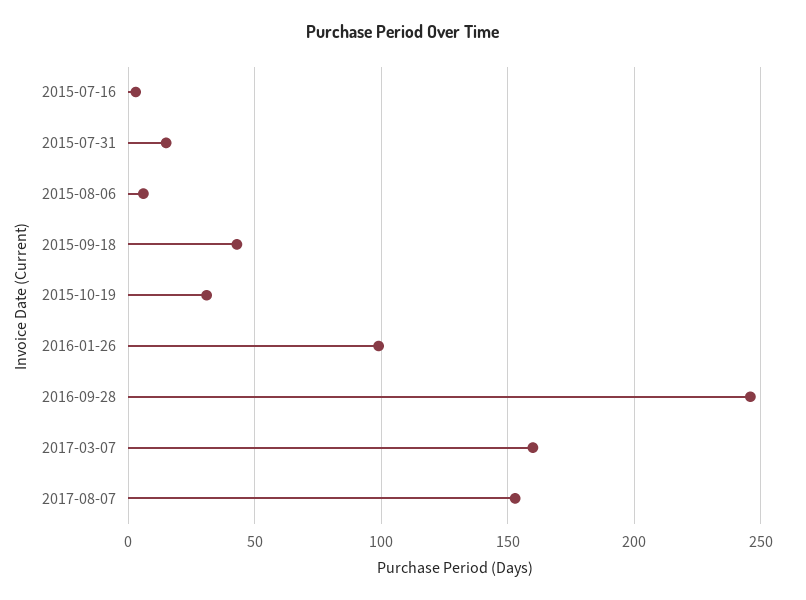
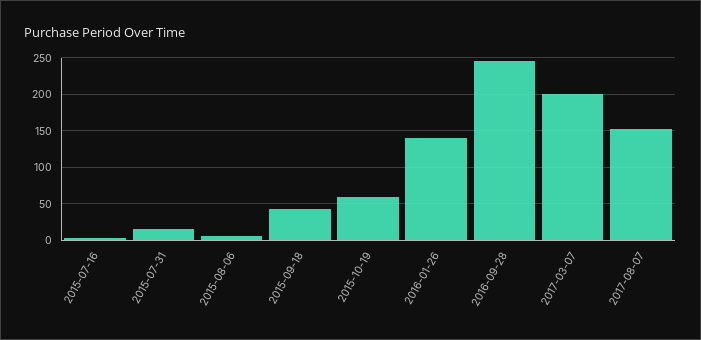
2015-10-19: 30 -> 60
2016-01-26: 100 -> 140
2017-03-07: 160 -> 200

